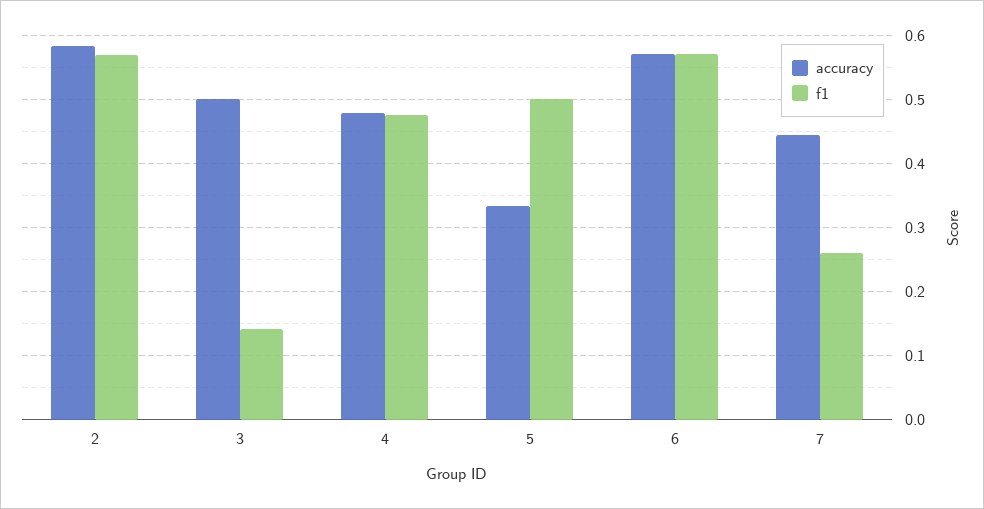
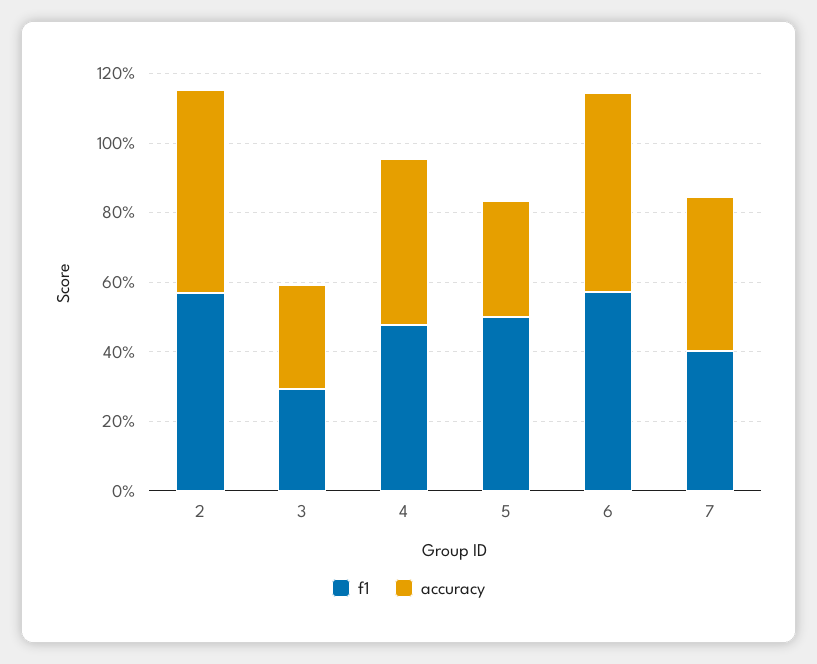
accuracy, 3: 0.5 -> 0.3
f1, 3: 0.14 -> 0.3
f1, 7: 0.26 -> 0.4

